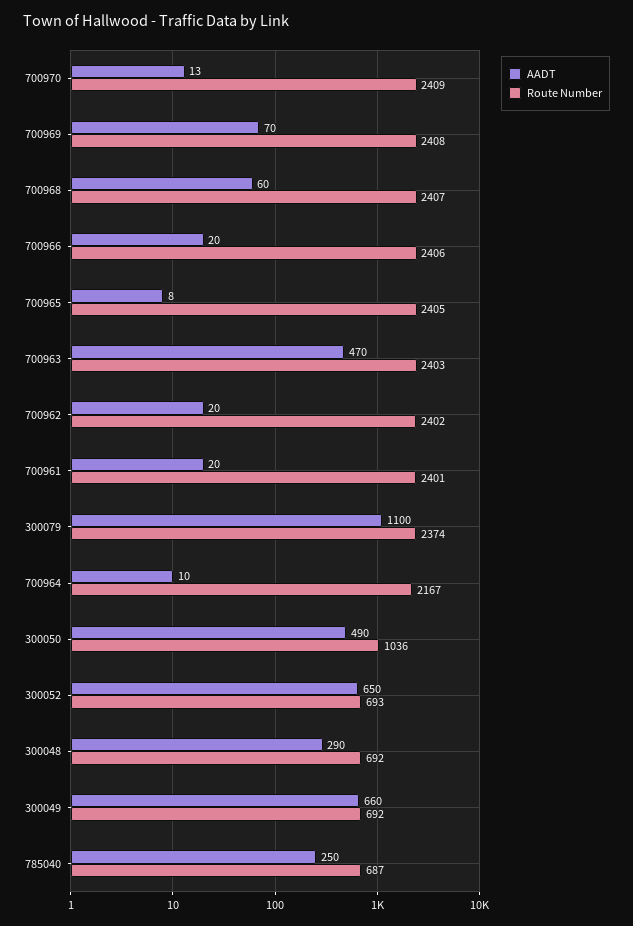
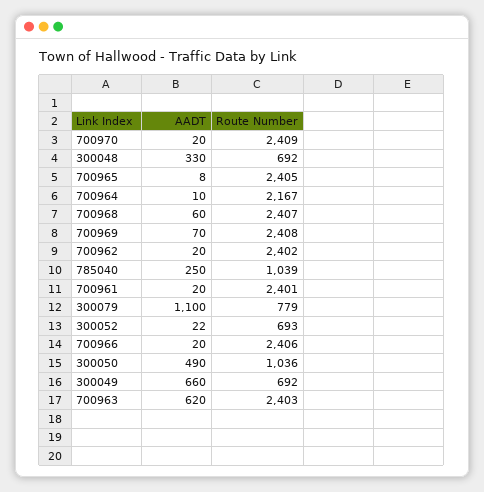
AADT, 700970: 13 -> 20
AADT, 700963: 470 -> 620
Route Number, 300079: 2374 -> 779
AADT, 300052: 650 -> 22
AADT, 300048: 290 -> 330
Route Number, 785040: 687 -> 1039

